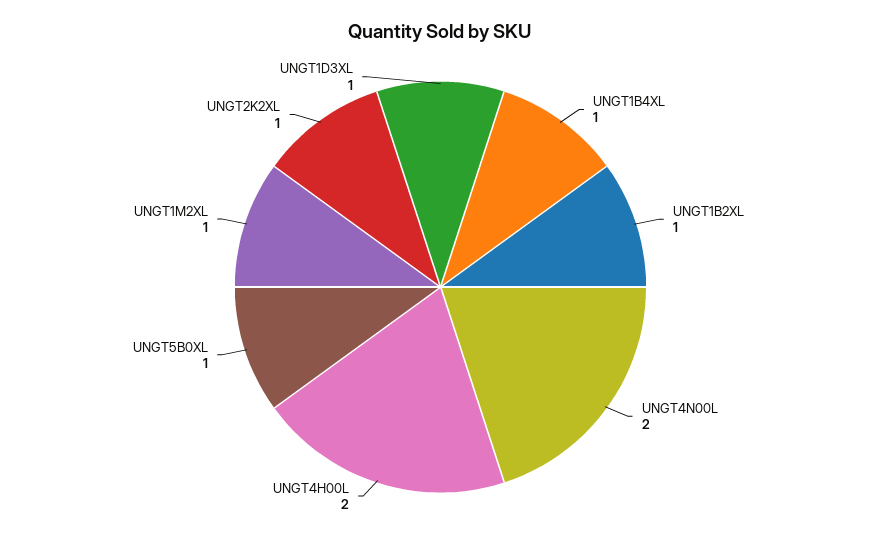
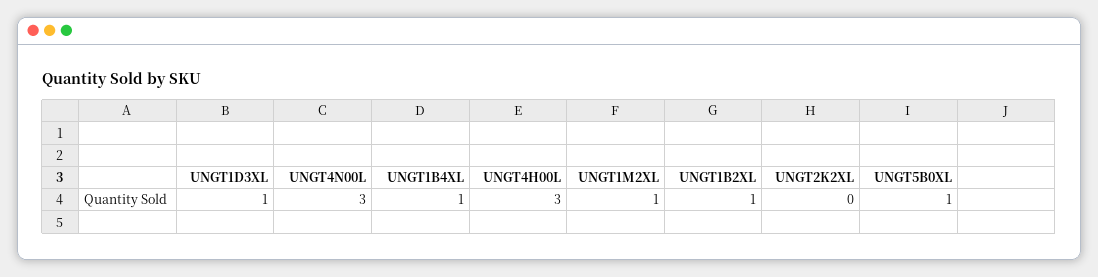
UNGT4N00L: 2 -> 3
UNGT4H00L: 2 -> 3
UNGT2K2XL: 1 -> 0

